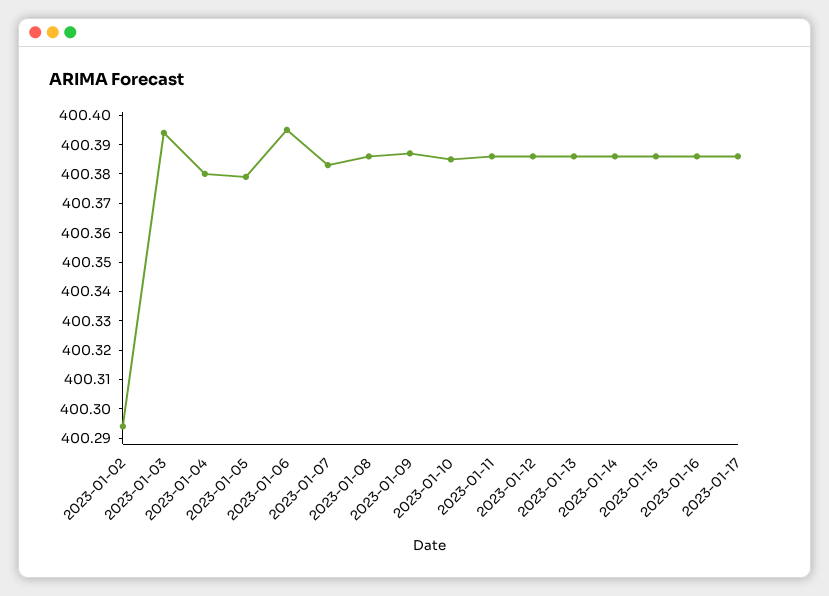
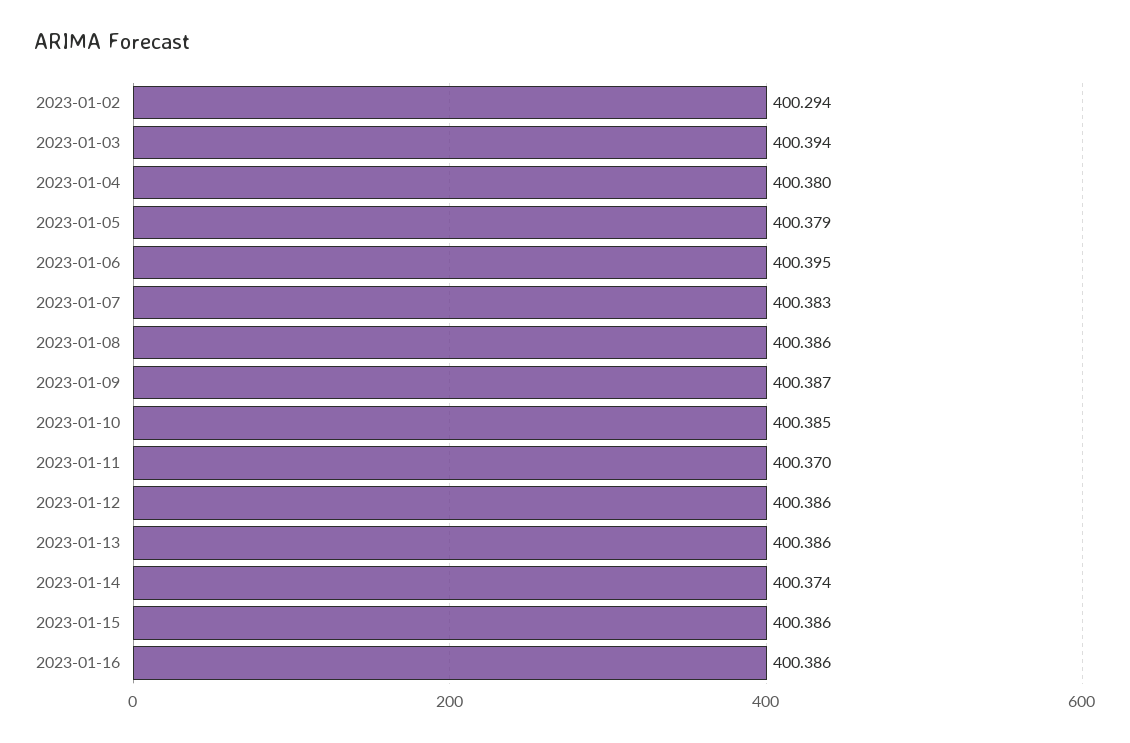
2023-01-11: 400.385 -> 400.37
2023-01-14: 400.385 -> 400.374
2023-01-17: 400.385 -> none

